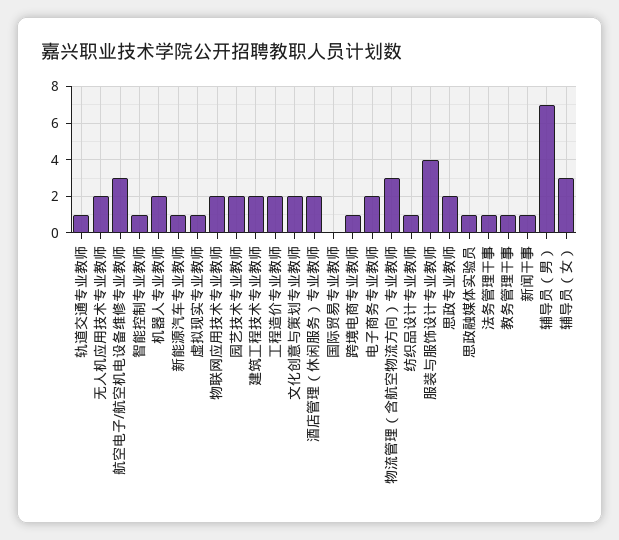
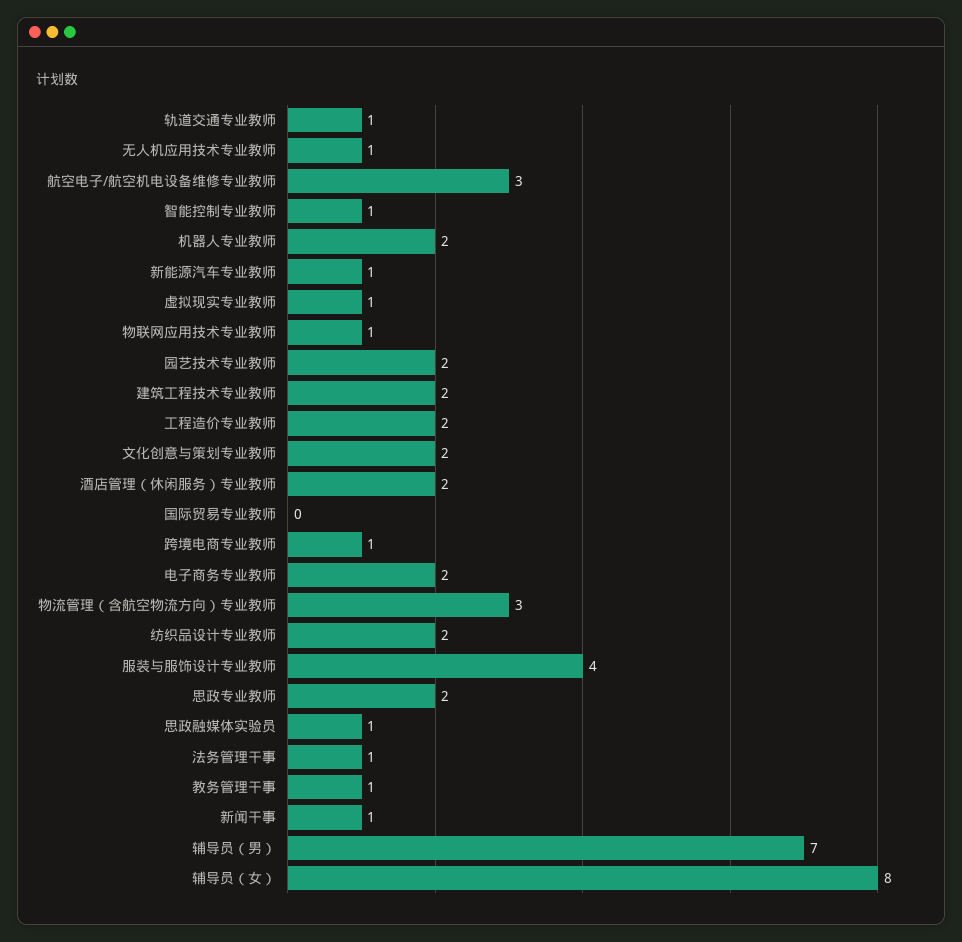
无人机应用技术专业教师: 2 -> 1
物联网应用技术专业教师: 2 -> 1
纺织品设计专业教师: 1 -> 2
辅导员（女）: 3 -> 8

